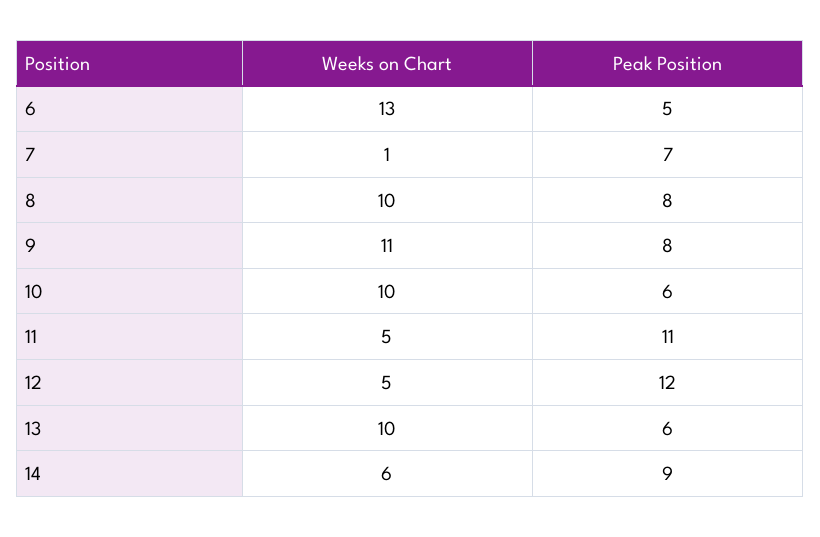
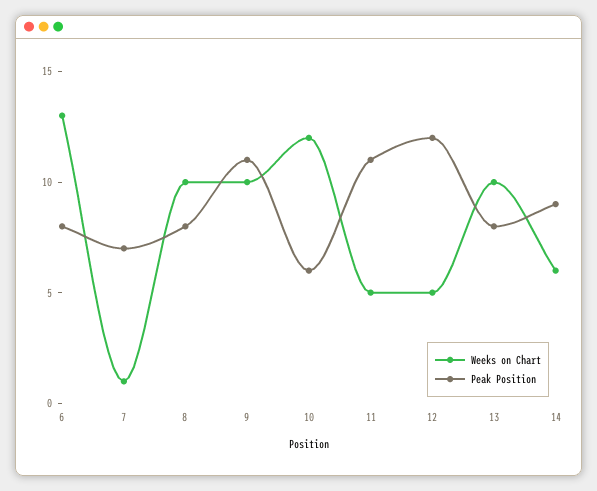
Peak Position, 6: 5 -> 8
Weeks on Chart, 9: 11 -> 10
Peak Position, 9: 8 -> 11
Weeks on Chart, 10: 10 -> 12
Peak Position, 13: 6 -> 8

